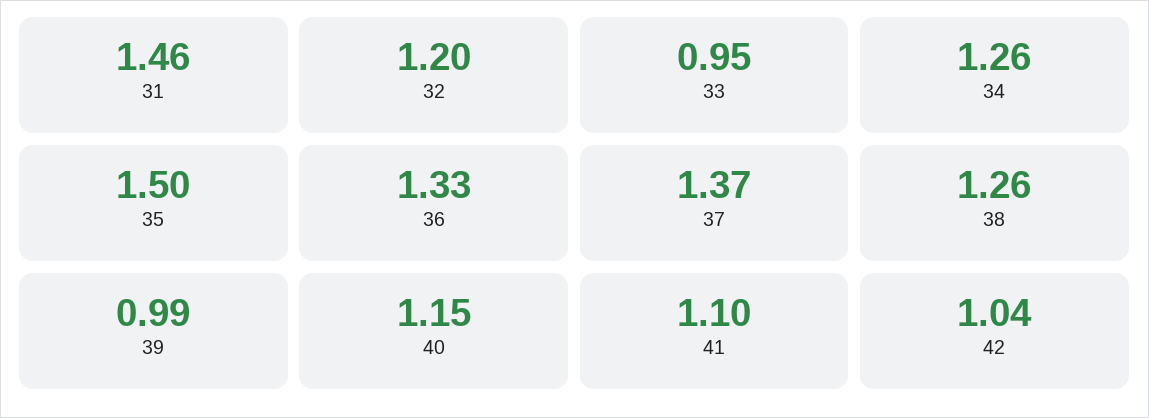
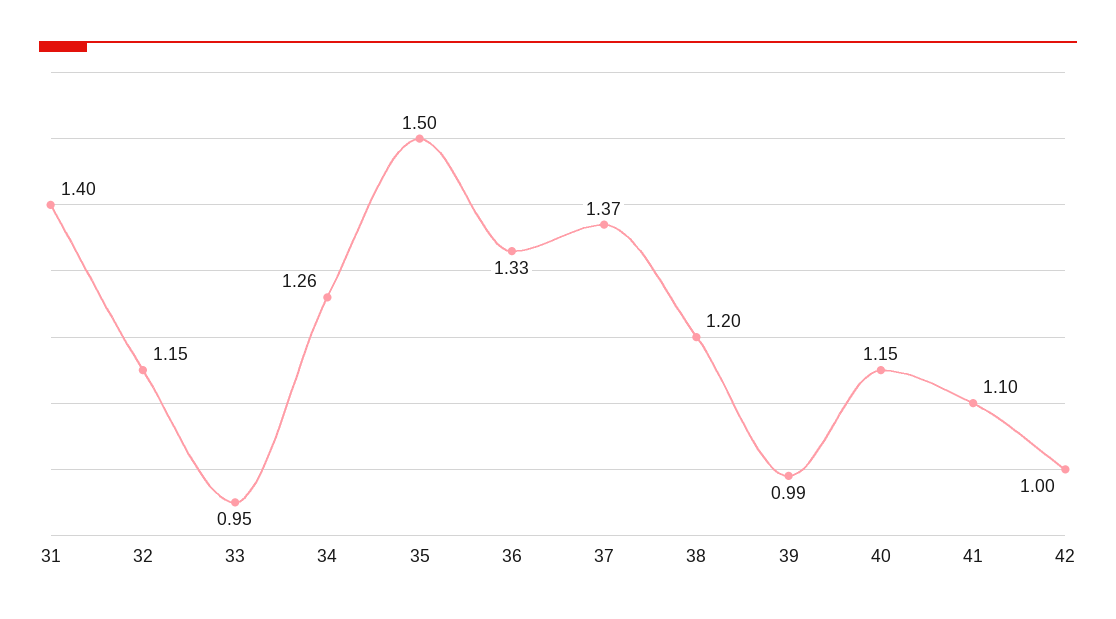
31: 1.46 -> 1.4
32: 1.2 -> 1.15
38: 1.26 -> 1.2
42: 1.04 -> 1

